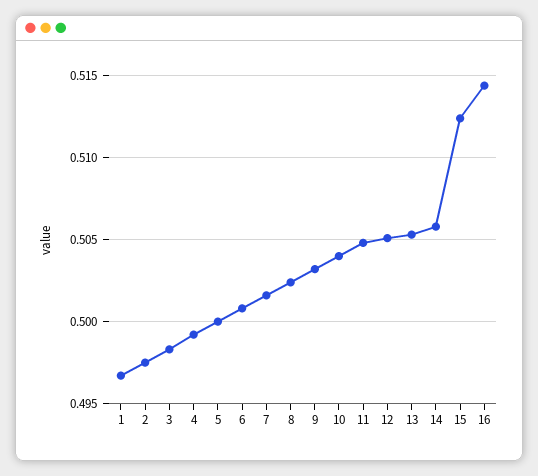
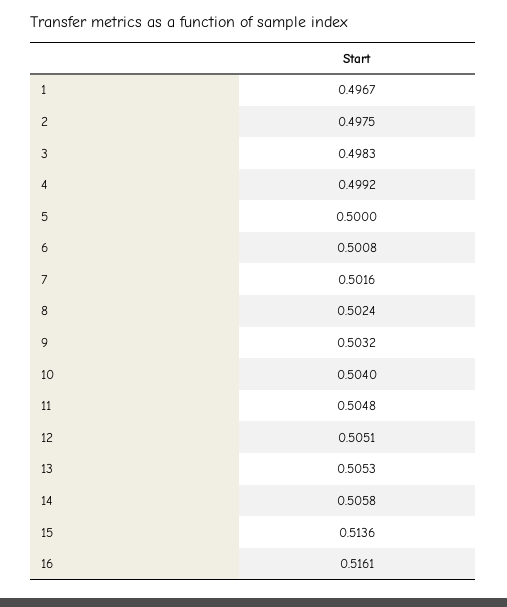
15: 0.5125 -> 0.5136
16: 0.5145 -> 0.5161

